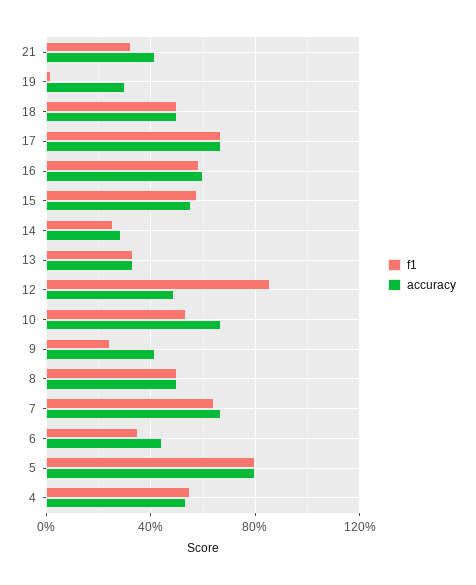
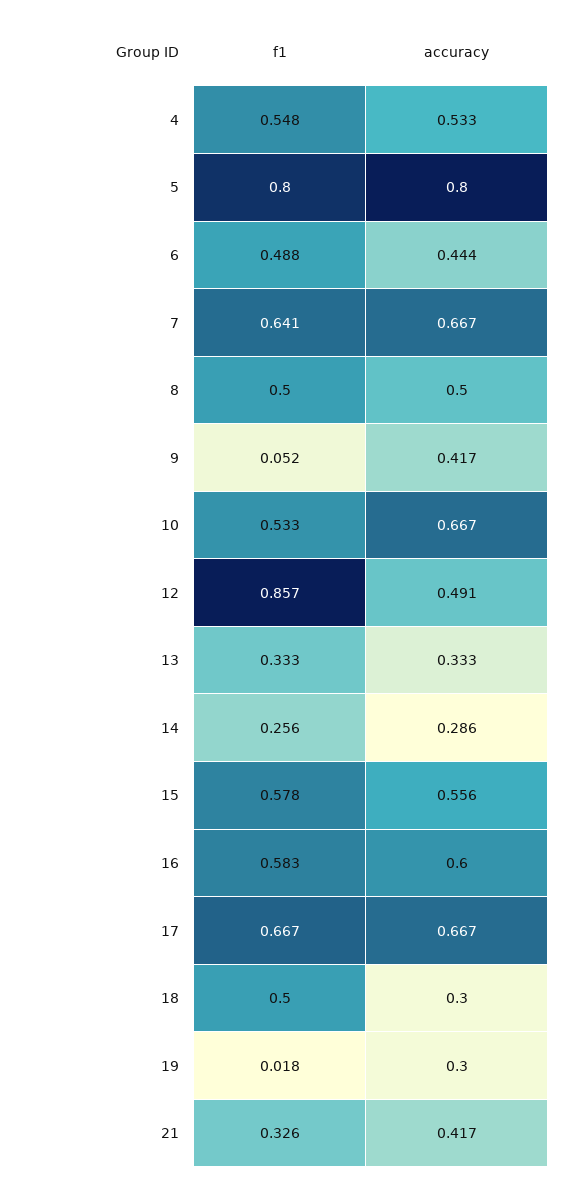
accuracy, 18: 0.5 -> 0.3
f1, 9: 0.25 -> 0.052
f1, 6: 0.35 -> 0.488

